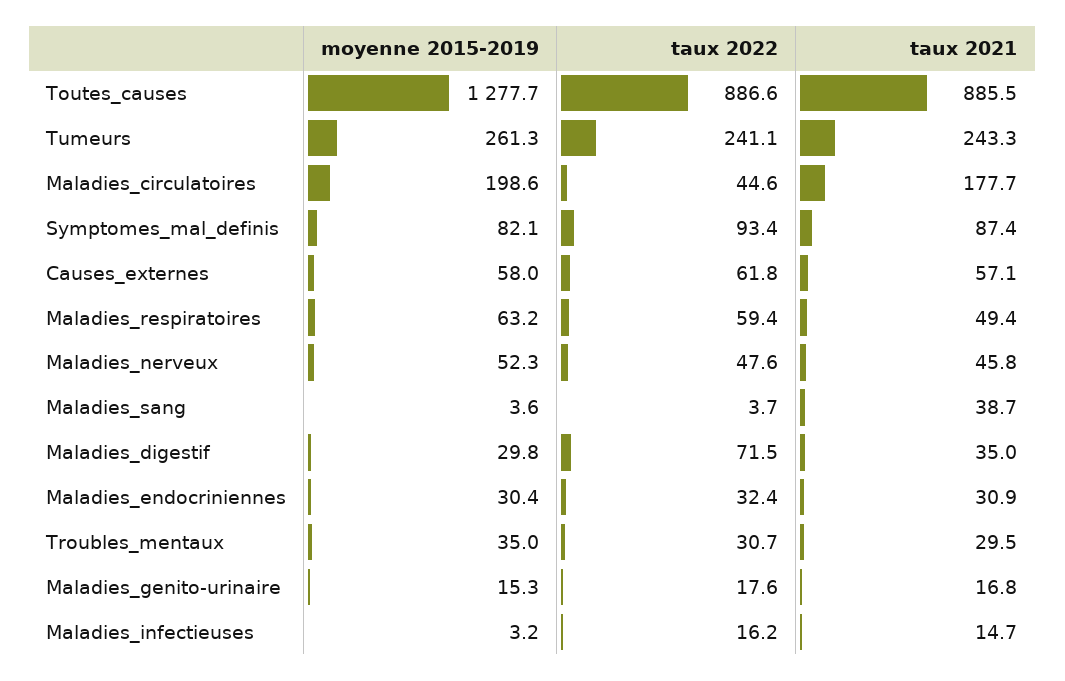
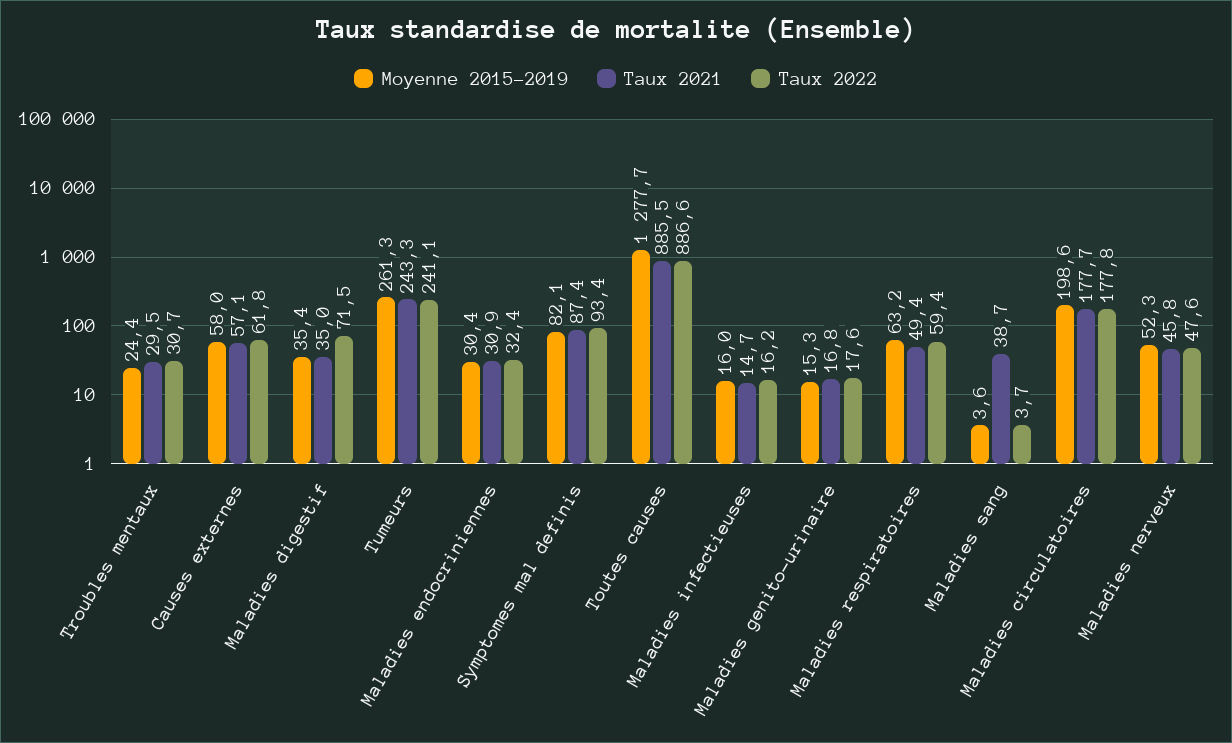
taux 2022, Maladies_circulatoires: 44.6 -> 177.8
moyenne 2015-2019, Maladies_digestif: 29.8 -> 35.4
moyenne 2015-2019, Troubles_mentaux: 35 -> 24.4
moyenne 2015-2019, Maladies_infectieuses: 3.2 -> 16

